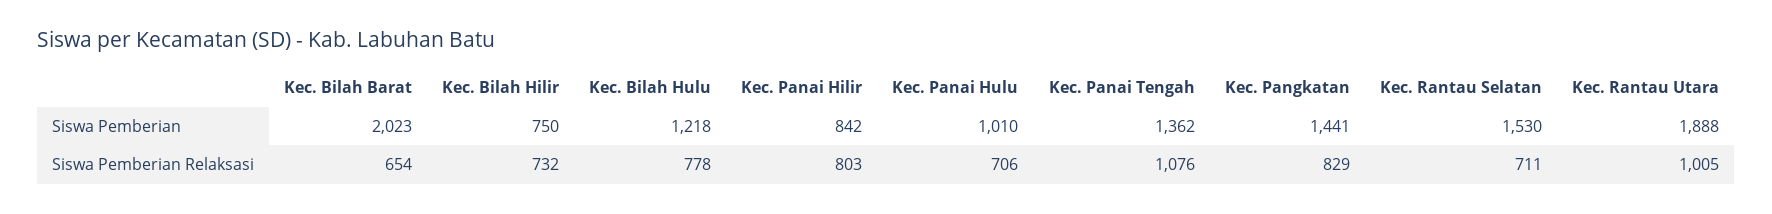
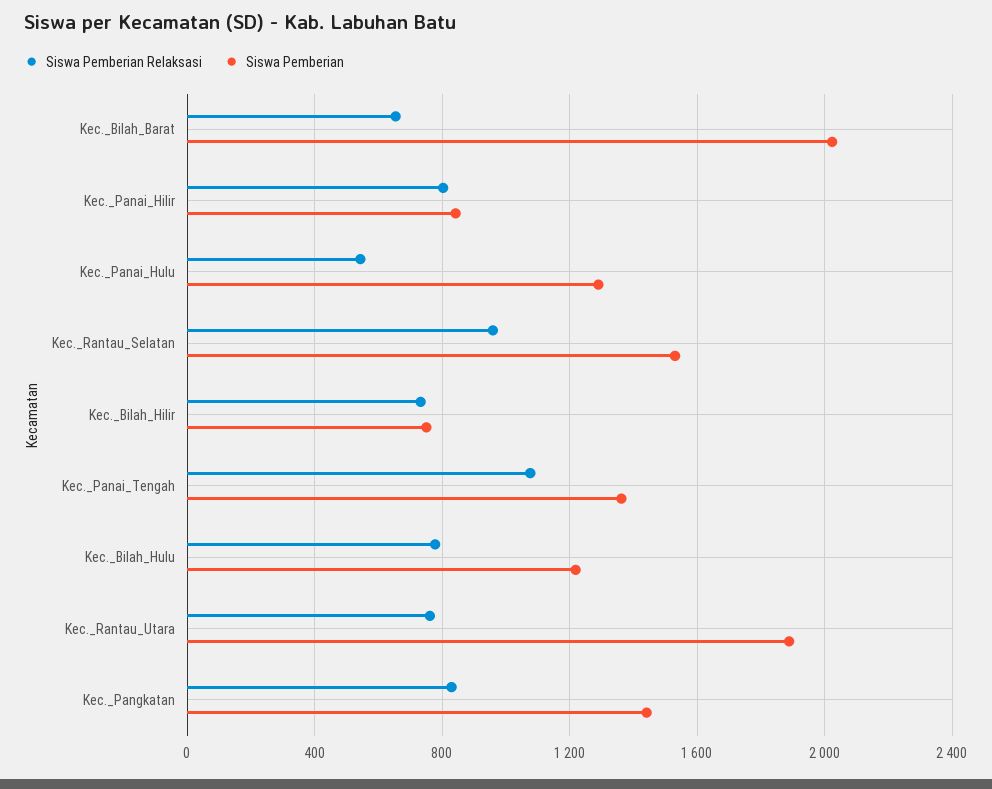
Siswa Pemberian, Kec. Panai Hulu: 1010 -> 1300
Siswa Pemberian Relaksasi, Kec. Panai Hulu: 706 -> 550
Siswa Pemberian Relaksasi, Kec. Rantau Selatan: 711 -> 950
Siswa Pemberian Relaksasi, Kec. Rantau Utara: 1005 -> 750

